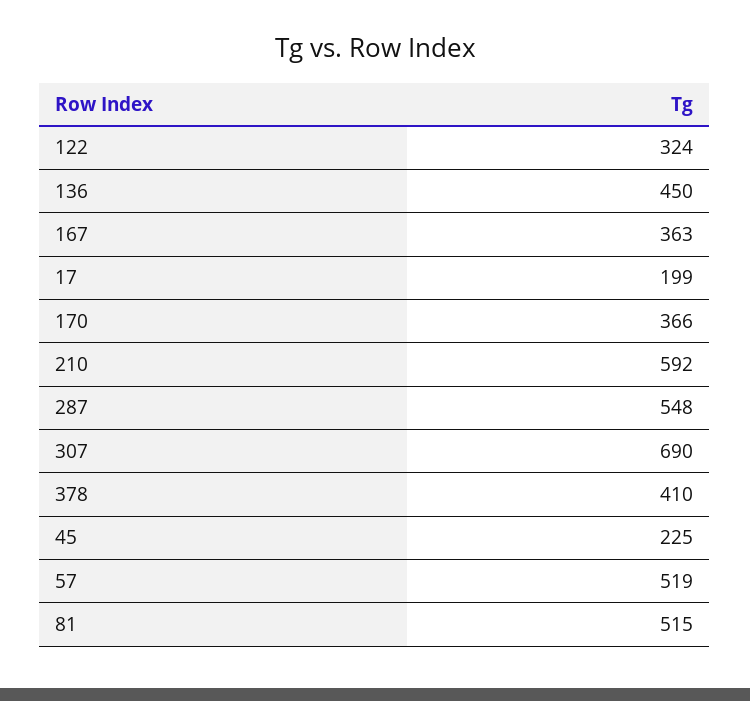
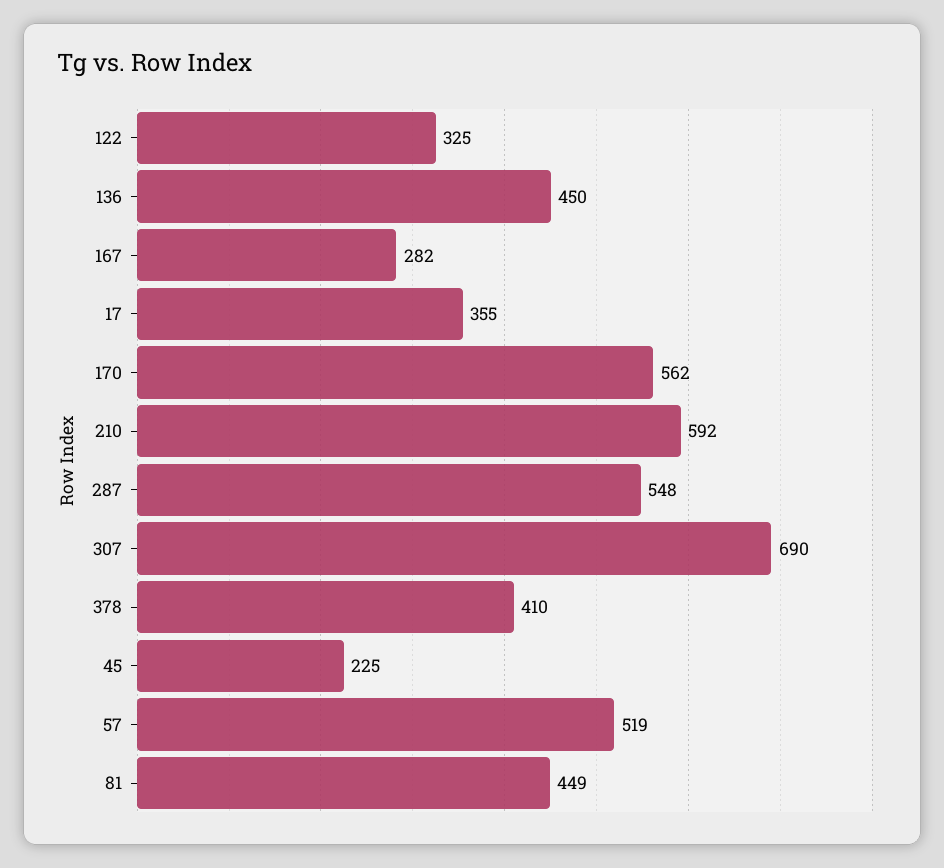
122: 324 -> 325
167: 363 -> 282
17: 199 -> 355
170: 366 -> 562
81: 515 -> 449

